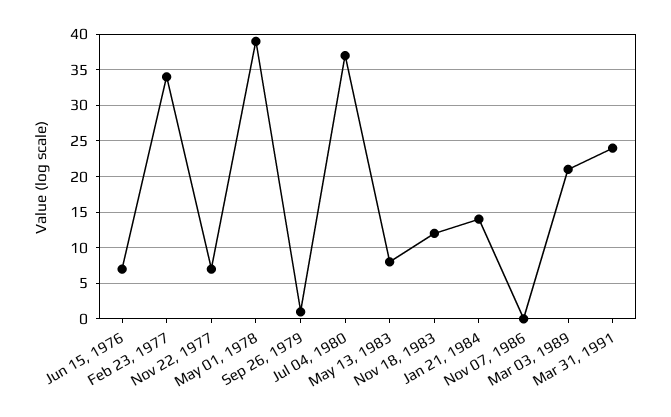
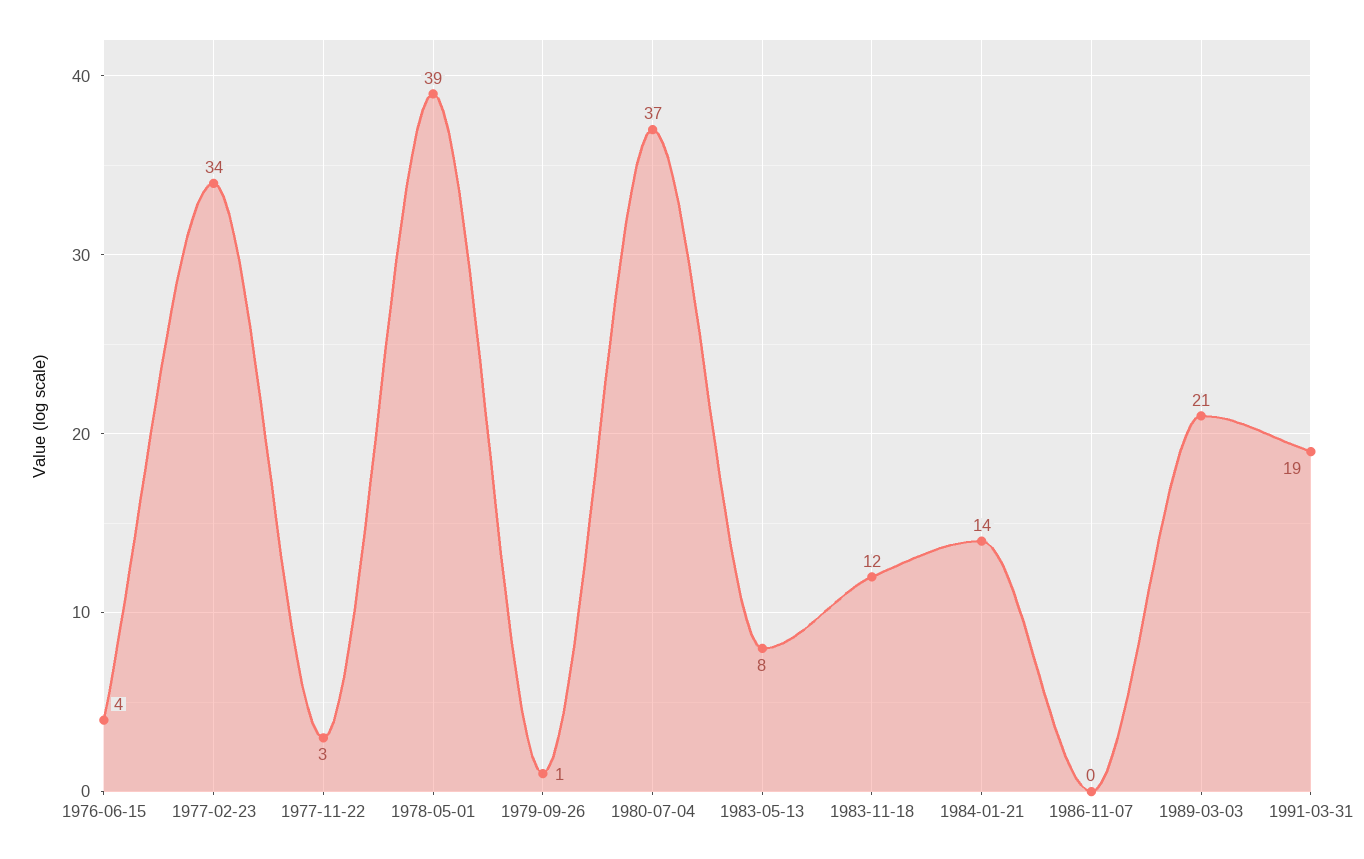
Jun 15, 1976: 7 -> 4
Nov 22, 1977: 7 -> 3
Mar 31, 1991: 24 -> 19

